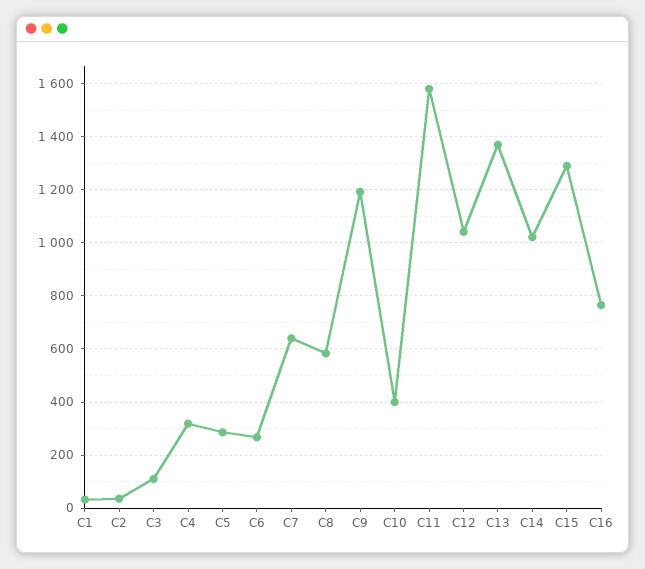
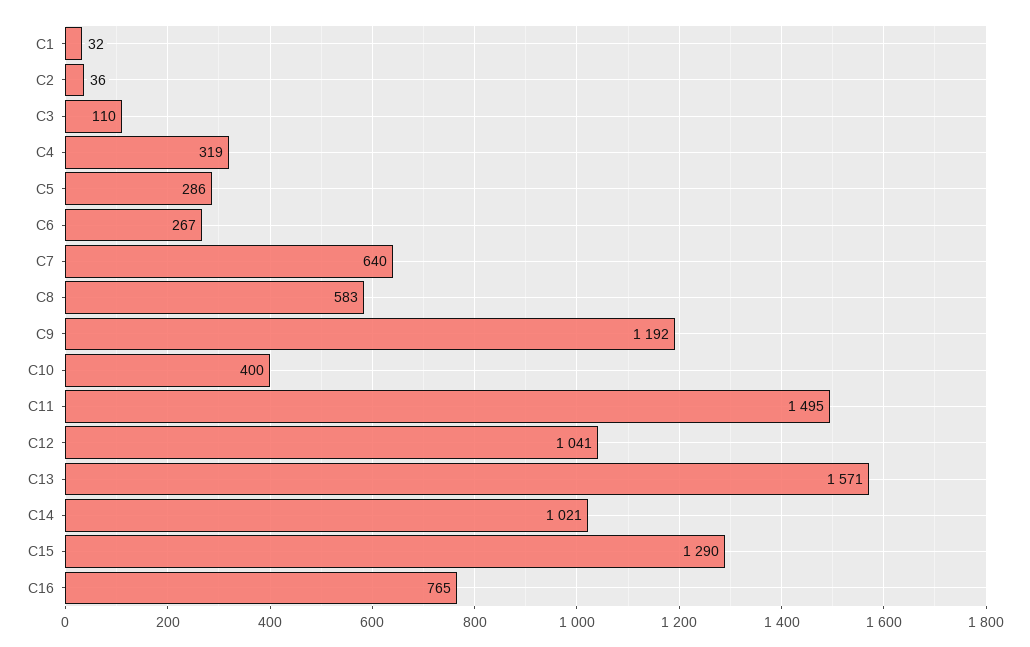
C11: 1575 -> 1495
C13: 1375 -> 1571

